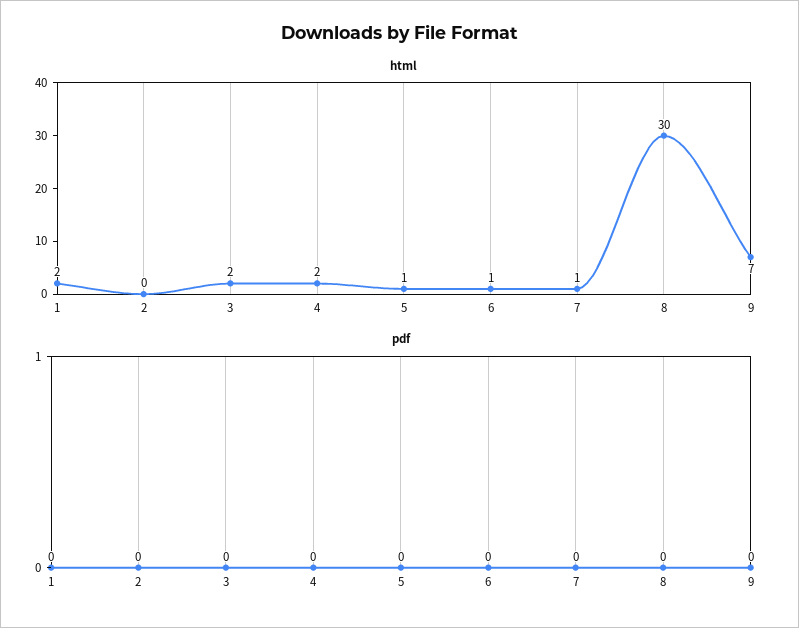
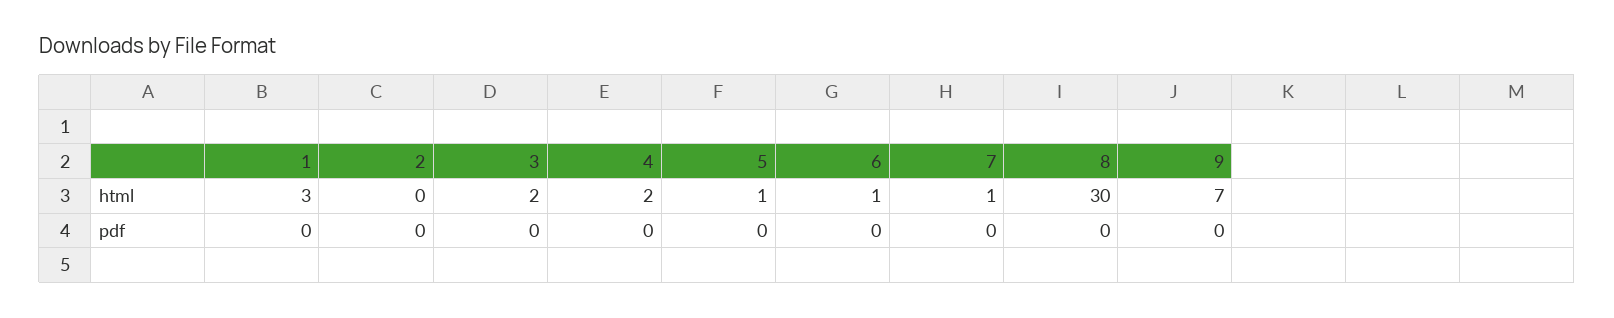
html, 1: 2 -> 3

